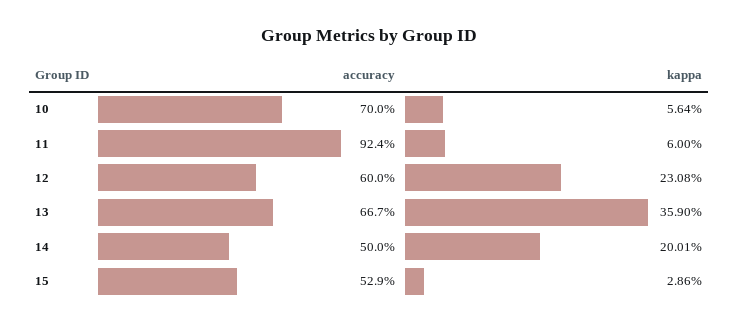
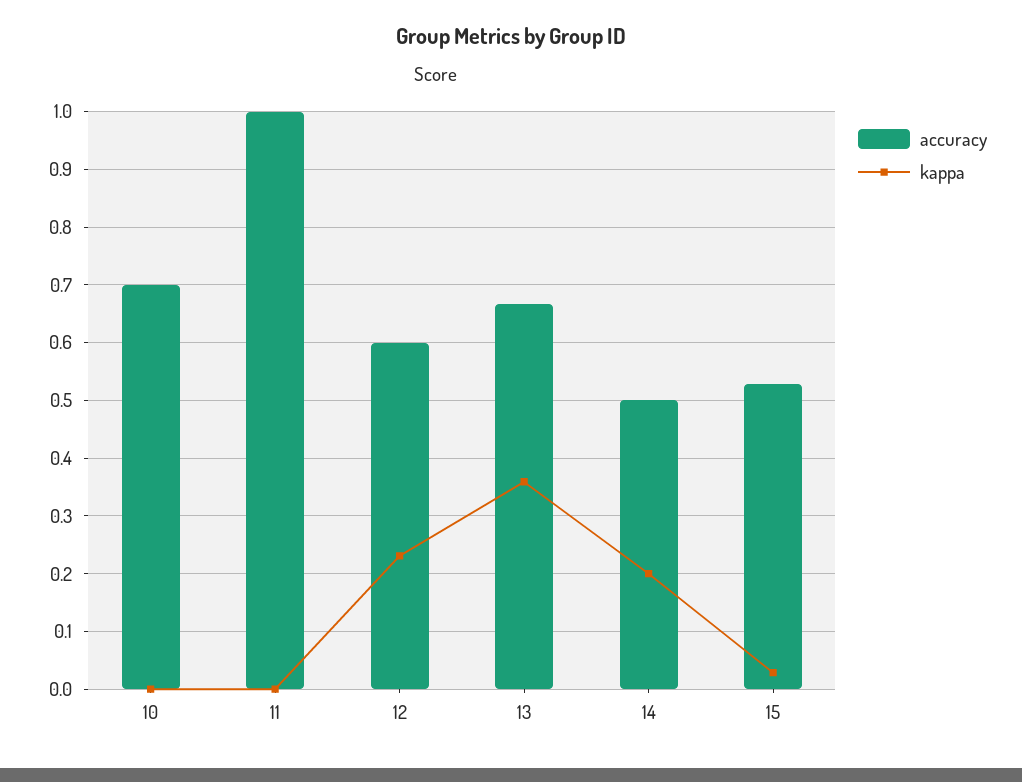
kappa, 10: 0.0564 -> 0
accuracy, 11: 0.924 -> 1
kappa, 11: 0.06 -> 0

